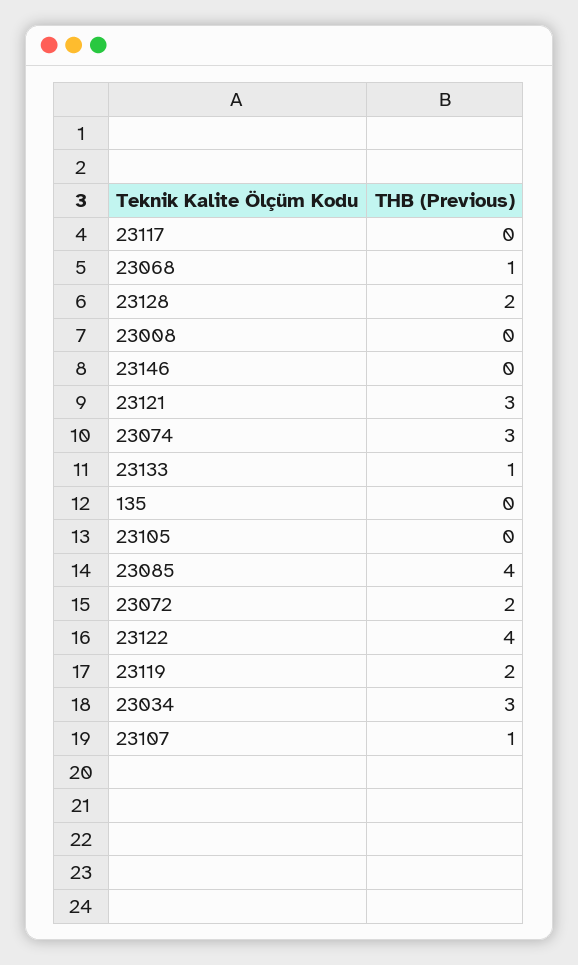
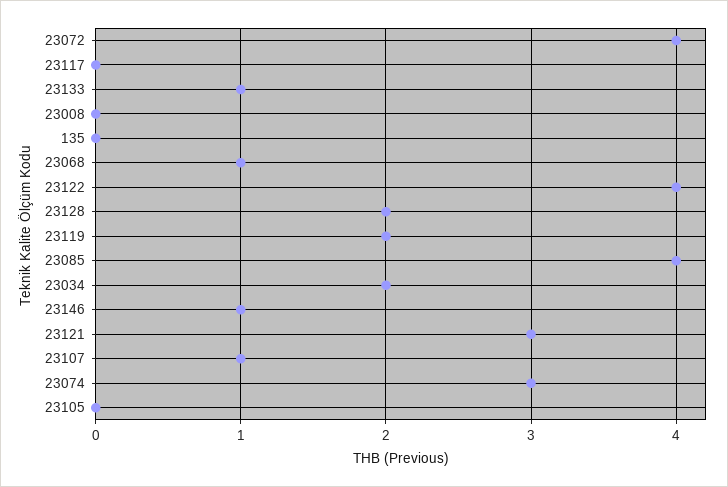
23146: 0 -> 1
23072: 2 -> 4
23034: 3 -> 2

